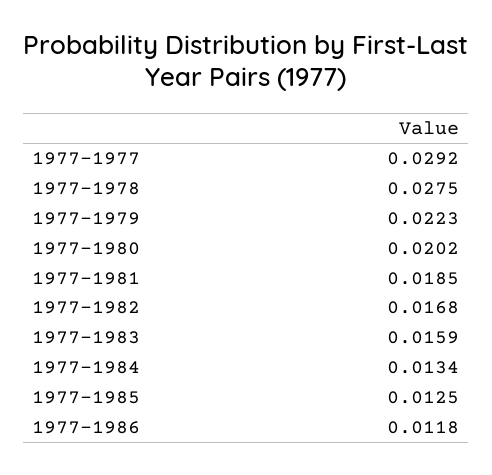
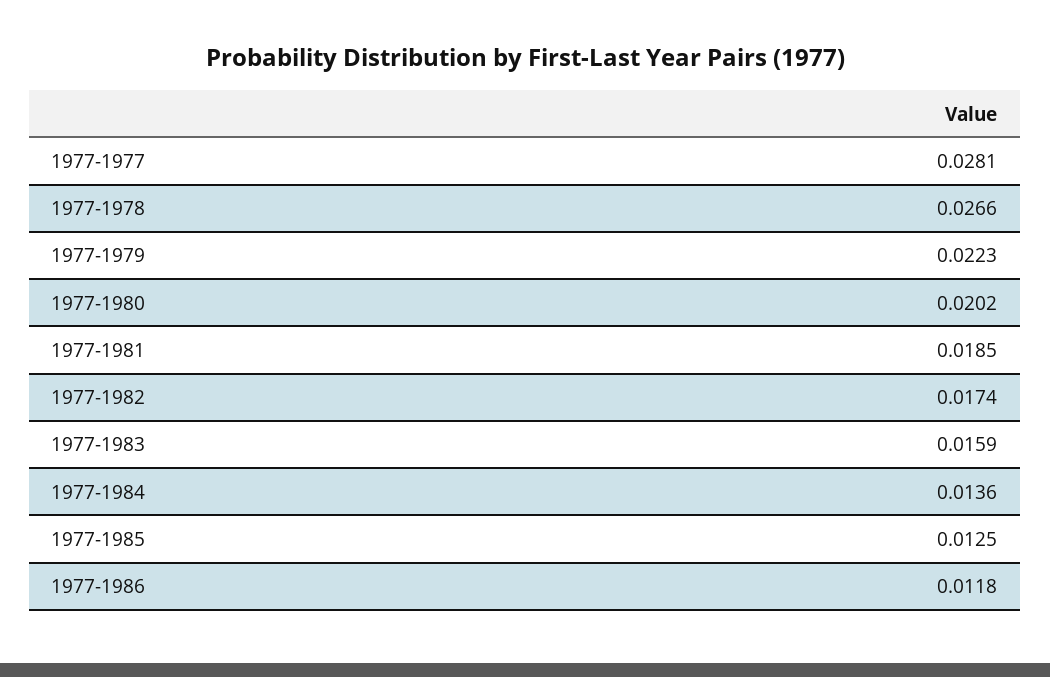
1977-1977: 0.0292 -> 0.0281
1977-1978: 0.0275 -> 0.0266
1977-1982: 0.0168 -> 0.0174
1977-1984: 0.0134 -> 0.0136

